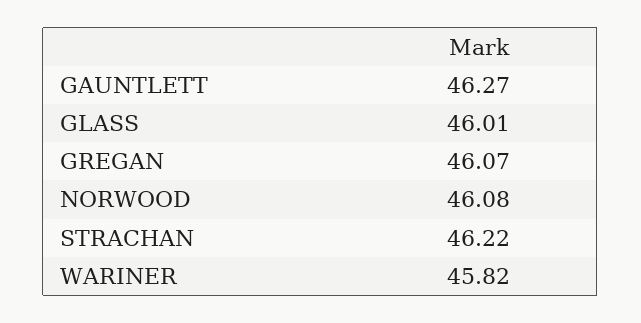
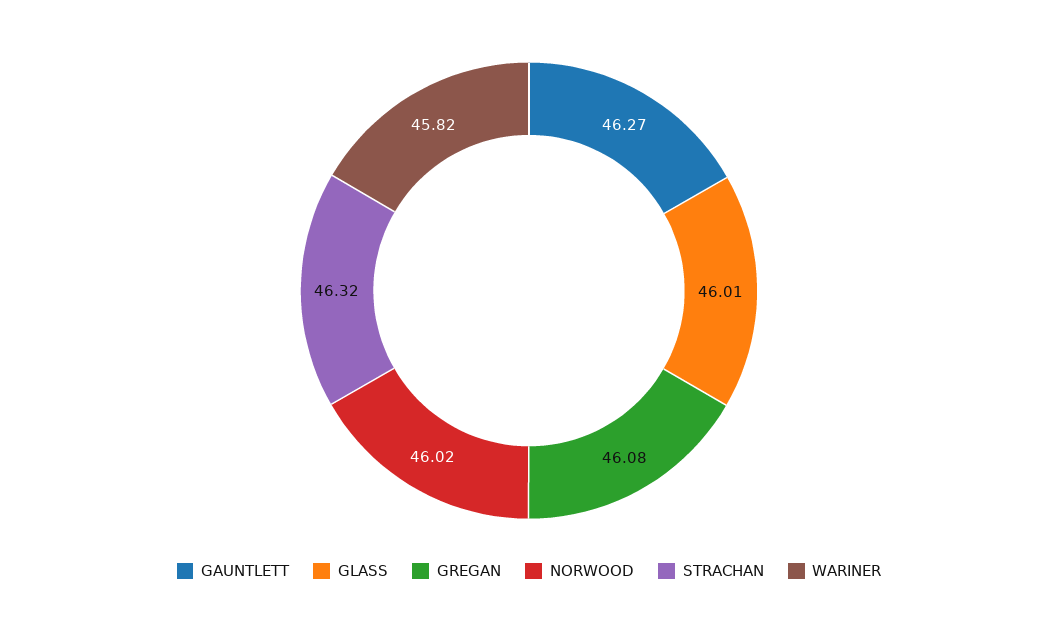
GREGAN: 46.07 -> 46.08
NORWOOD: 46.08 -> 46.02
STRACHAN: 46.22 -> 46.32

